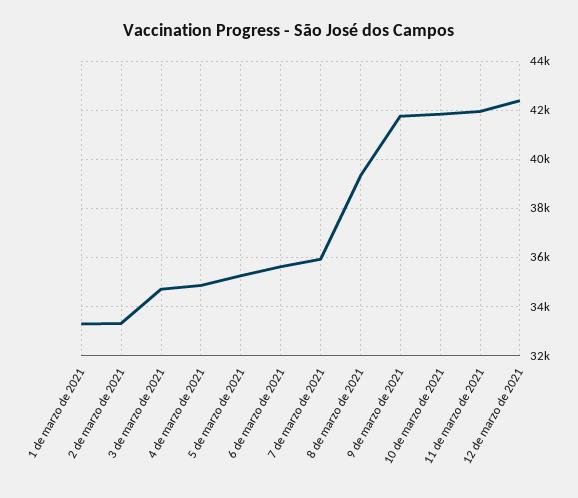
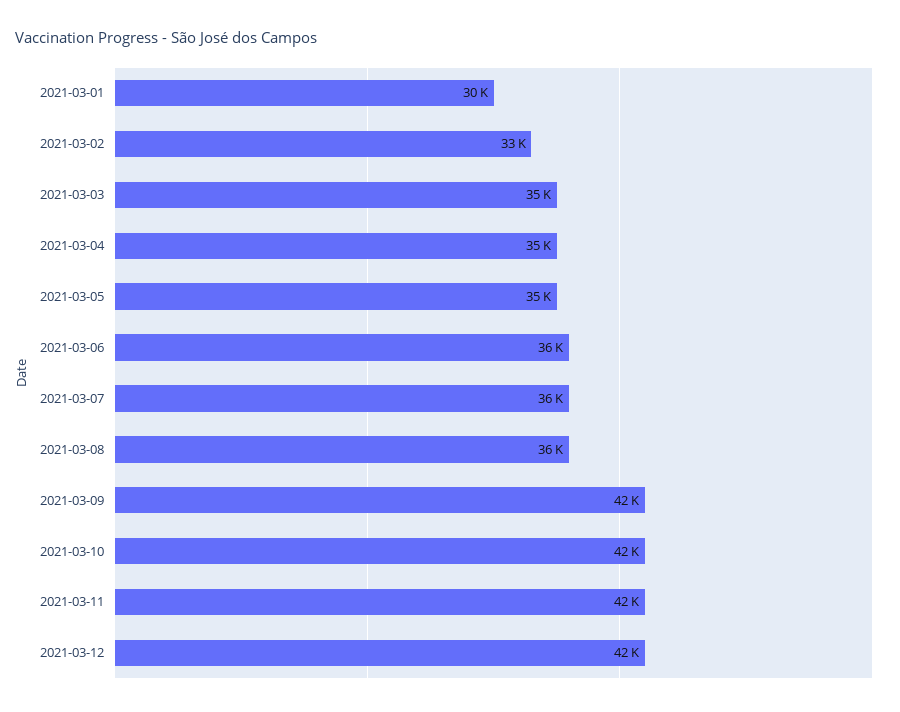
1 de marzo de 2021: 33250 -> 30000
8 de marzo de 2021: 39250 -> 36000

